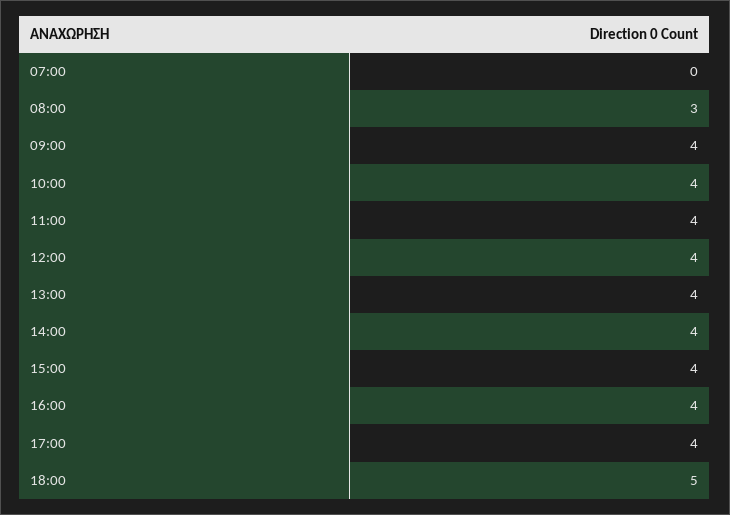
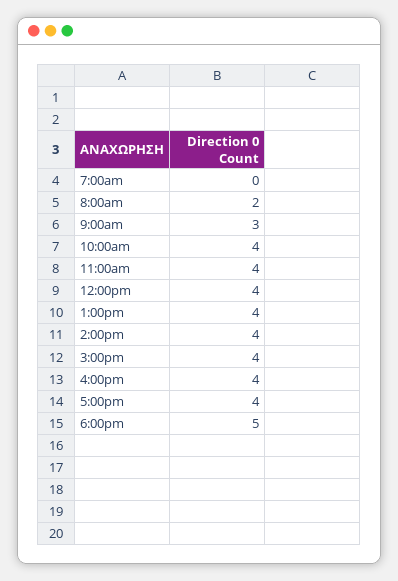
08:00: 3 -> 2
09:00: 4 -> 3

